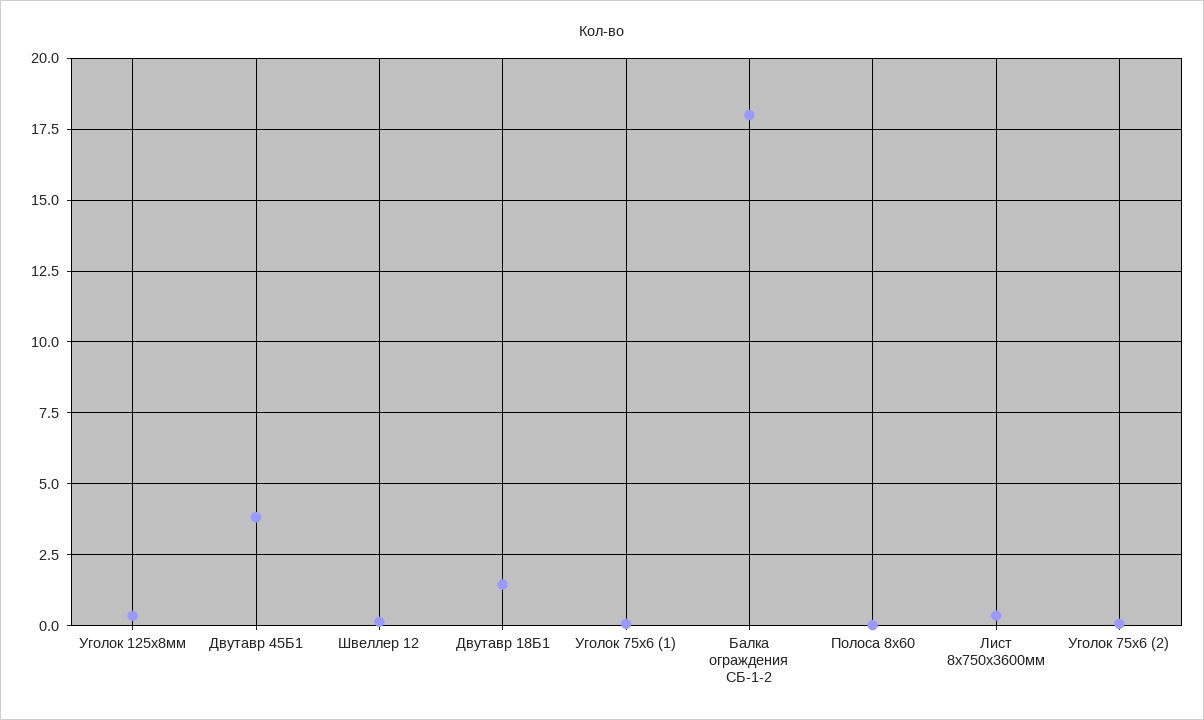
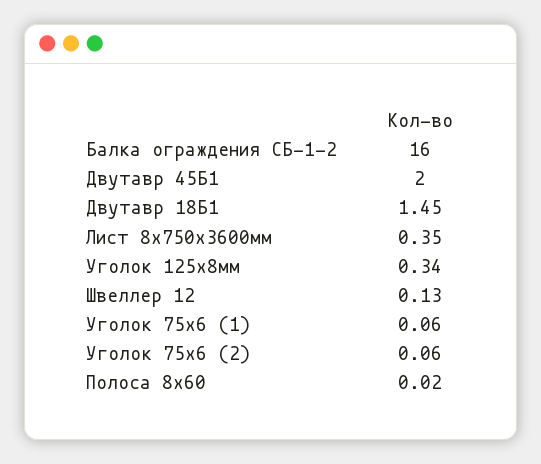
Двутавр 45Б1: 3.75 -> 2
Балка ограждения СБ-1-2: 18 -> 16

